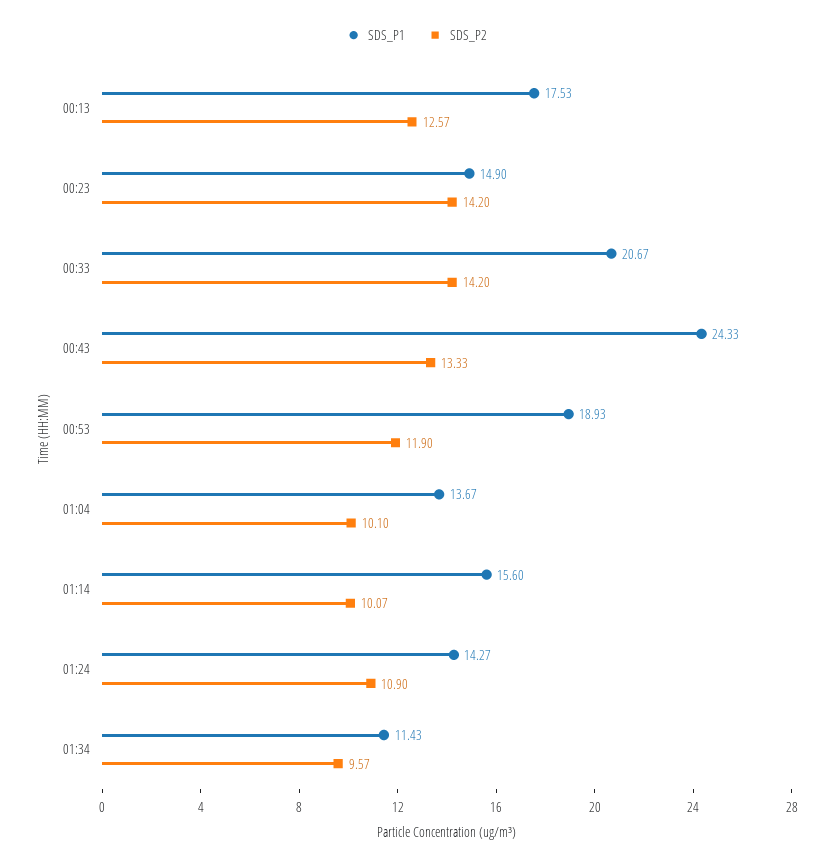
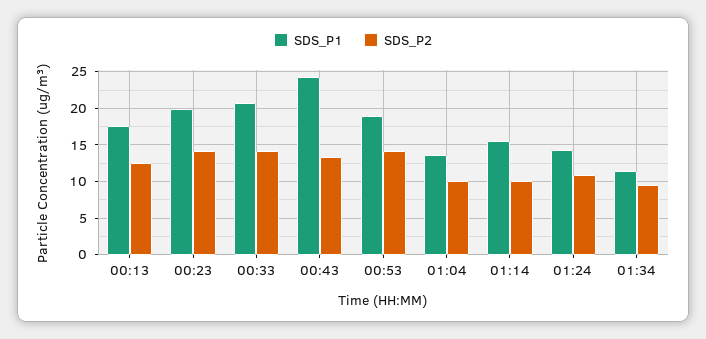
SDS_P1, 00:23: 14.9 -> 20
SDS_P2, 00:53: 11.9 -> 14

